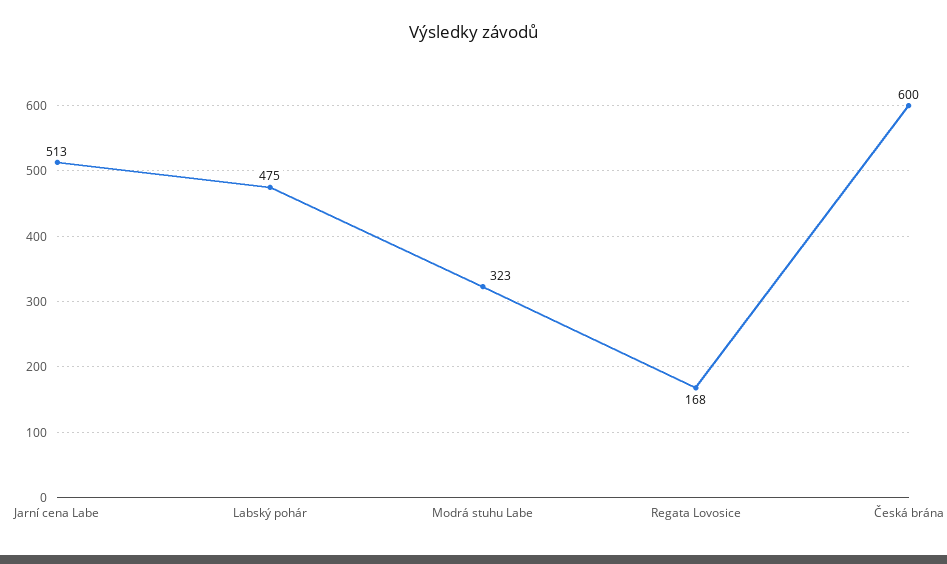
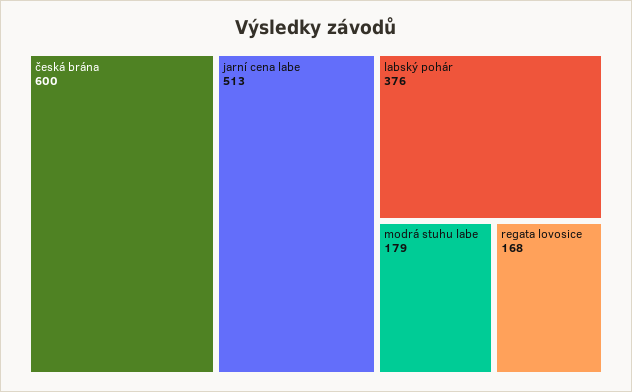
Labský pohár: 475 -> 376
Modrá stuhu Labe: 323 -> 179

